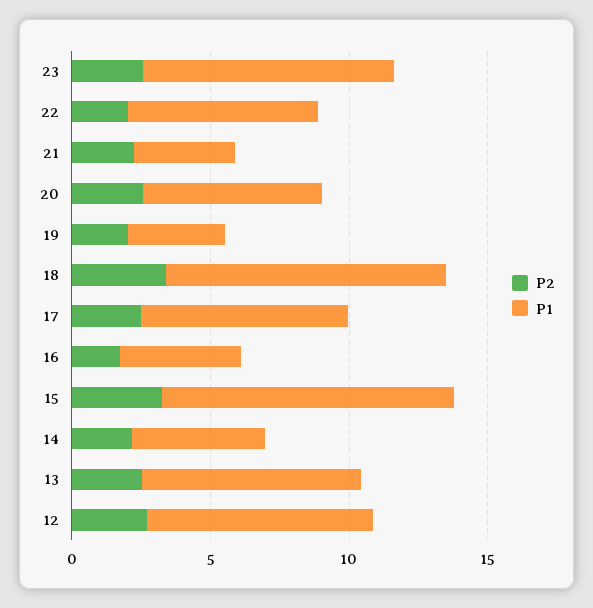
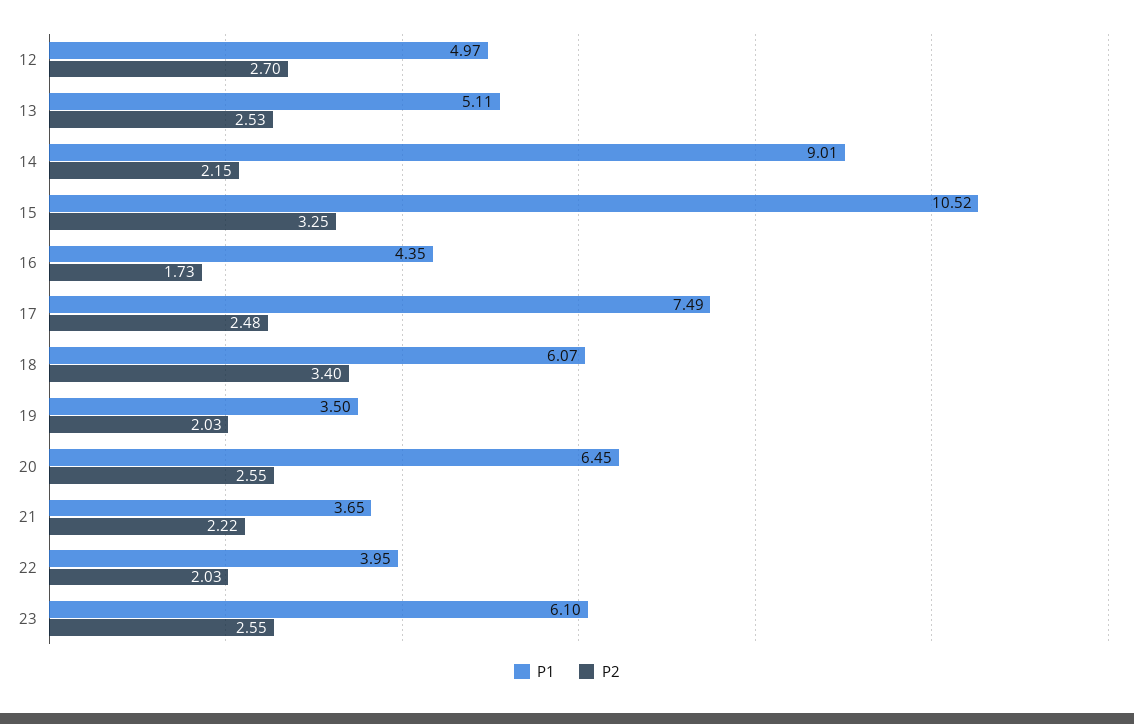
P1, 23: 9 -> 6.1
P1, 22: 7 -> 3.95
P1, 18: 10 -> 6.07
P1, 14: 5 -> 9.01
P1, 13: 8 -> 5.11
P1, 12: 8 -> 4.97

